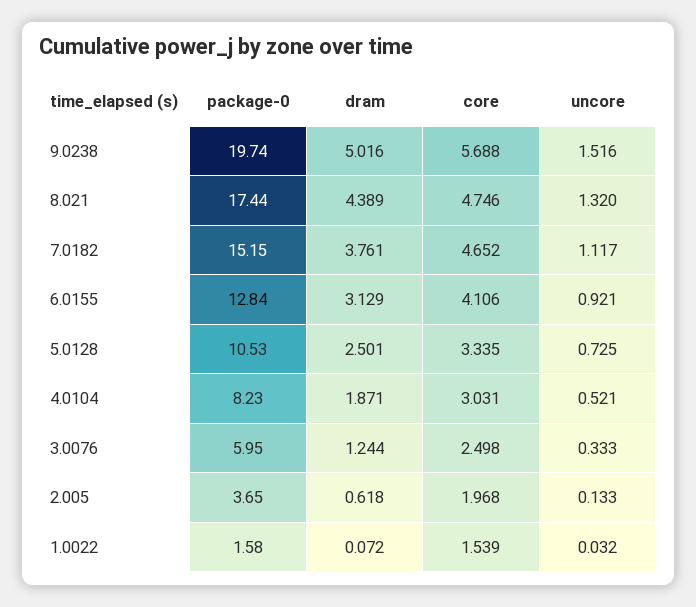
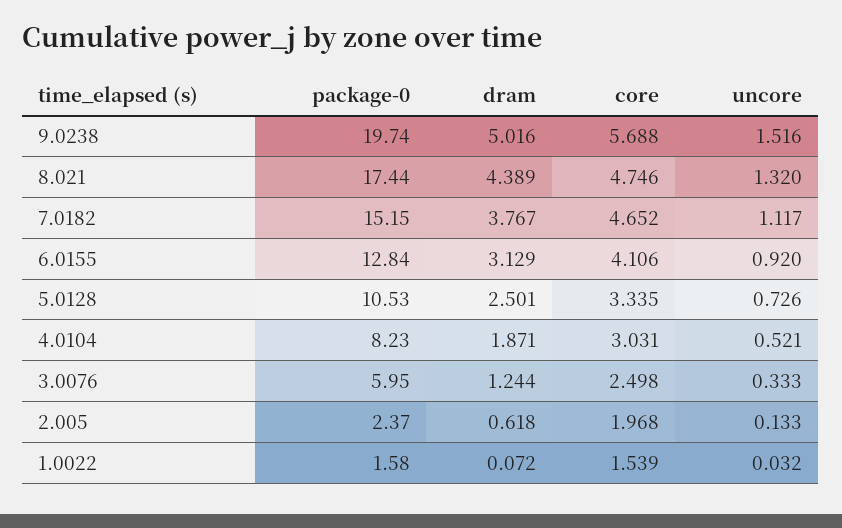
dram, 7.0182: 3.761 -> 3.767
uncore, 6.0155: 0.921 -> 0.92
uncore, 5.0128: 0.725 -> 0.726
package-0, 2.005: 3.65 -> 2.37

